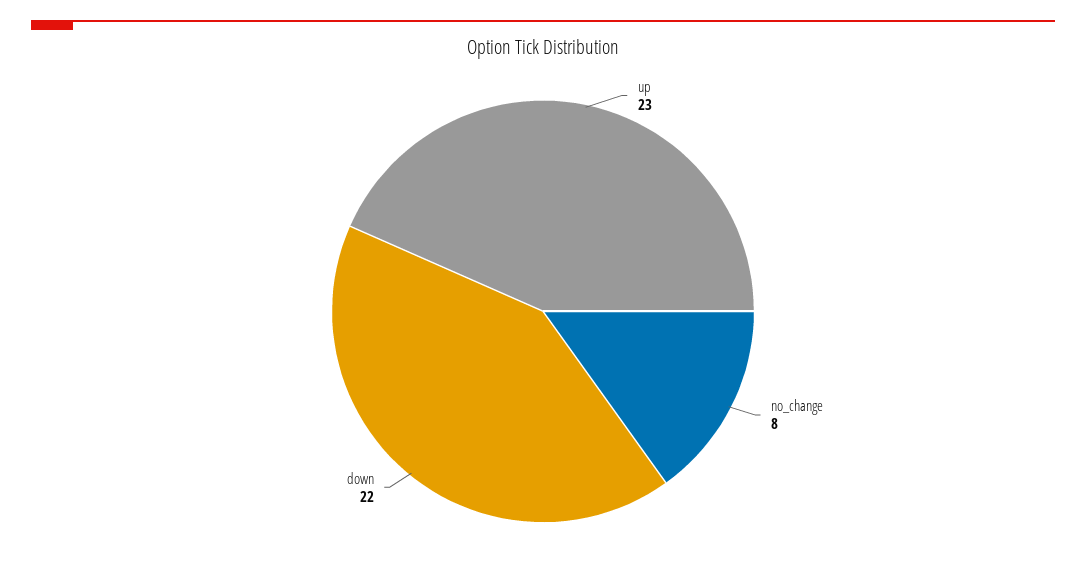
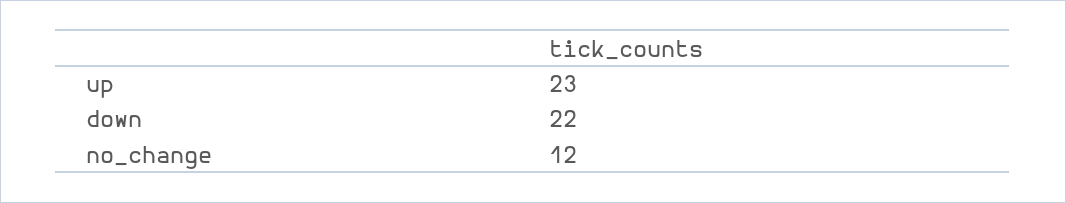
no_change: 8 -> 12

